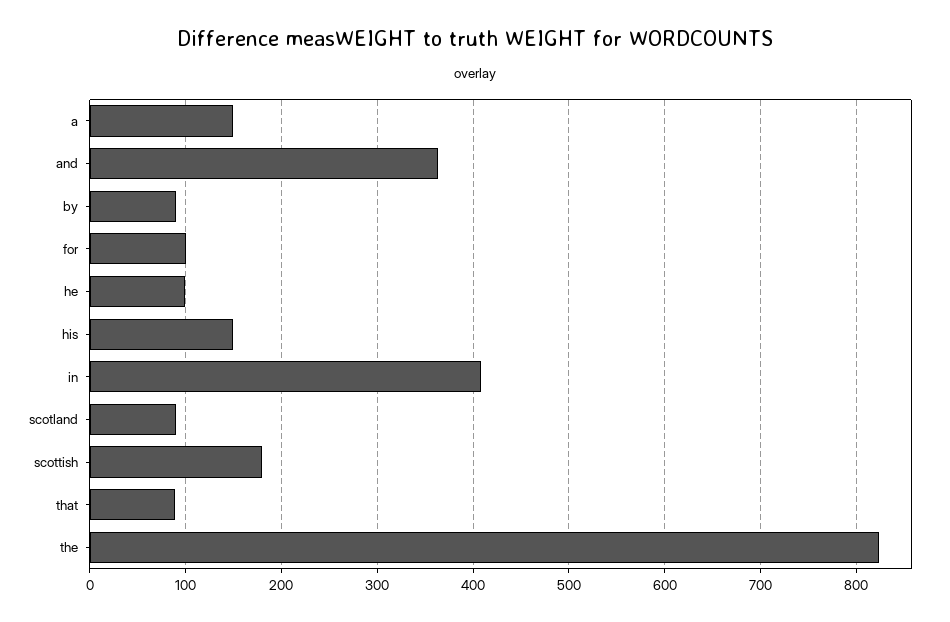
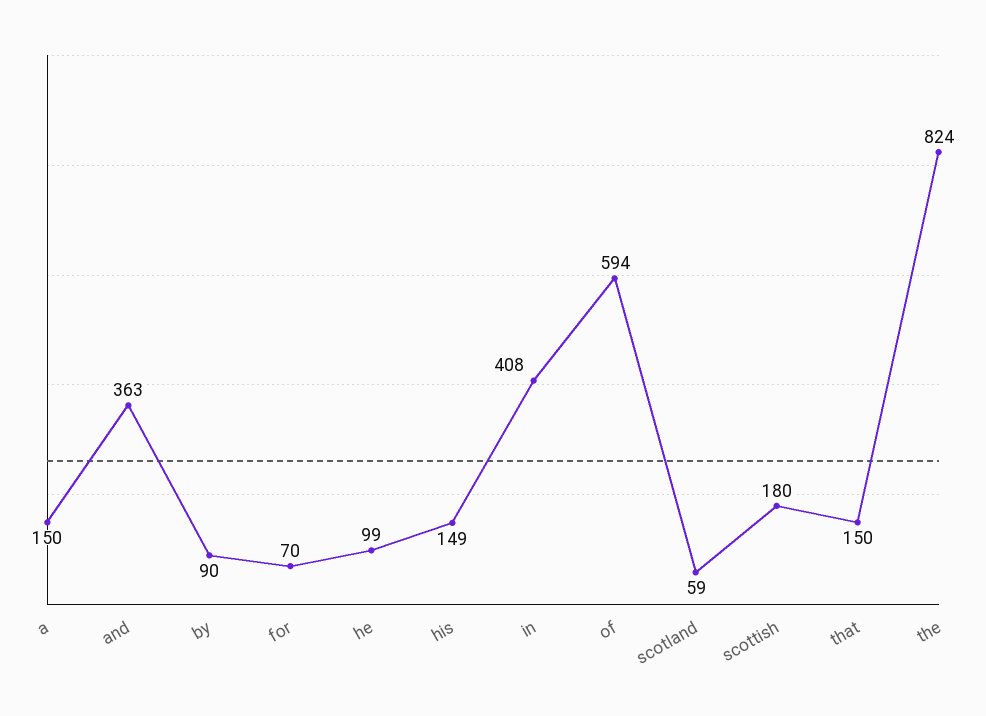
for: 100 -> 70
scotland: 90 -> 59
that: 90 -> 150
of: none -> 594

